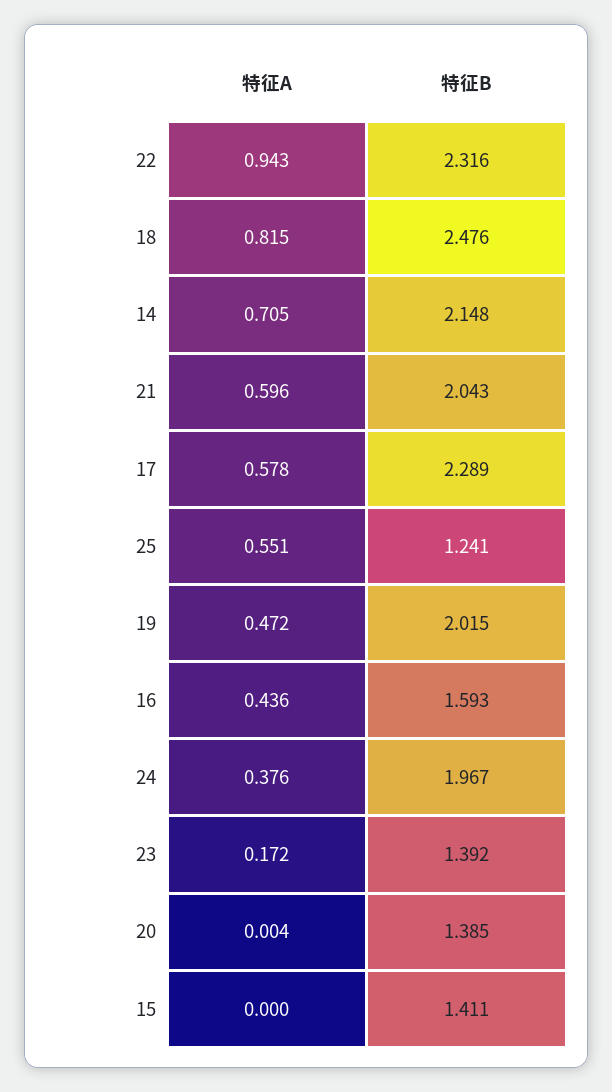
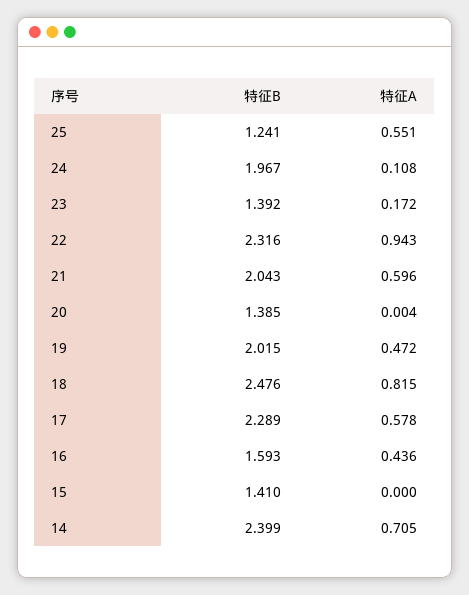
特征B, 14: 2.148 -> 2.399
特征A, 24: 0.376 -> 0.108
特征B, 15: 1.411 -> 1.41

